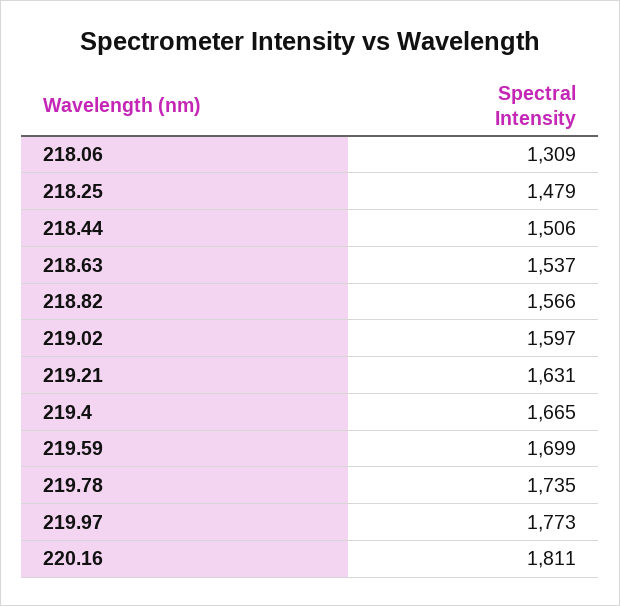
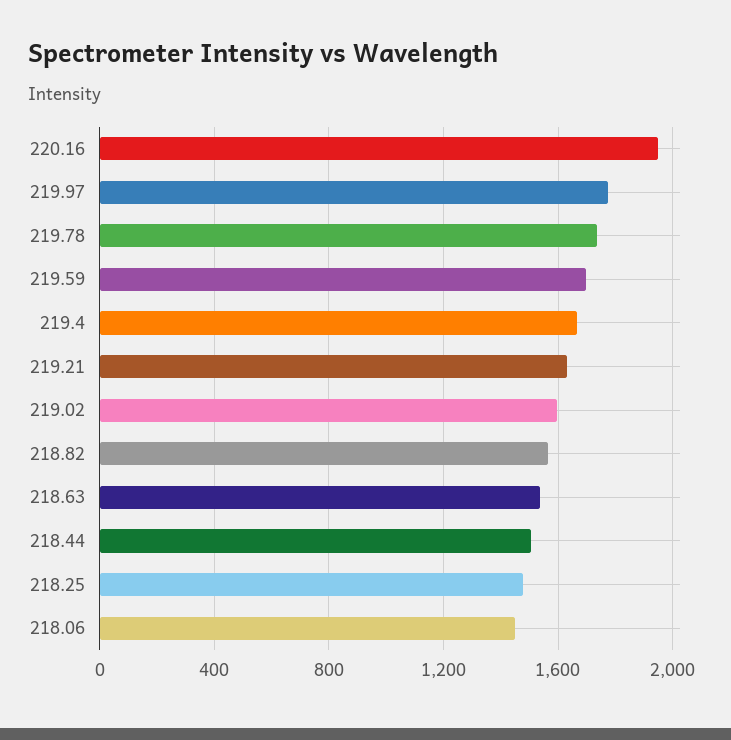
218.06: 1309 -> 1450
220.16: 1811 -> 1950

